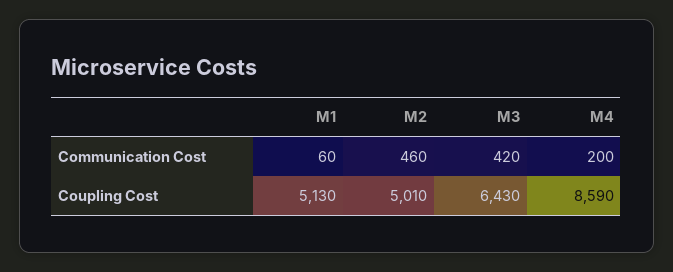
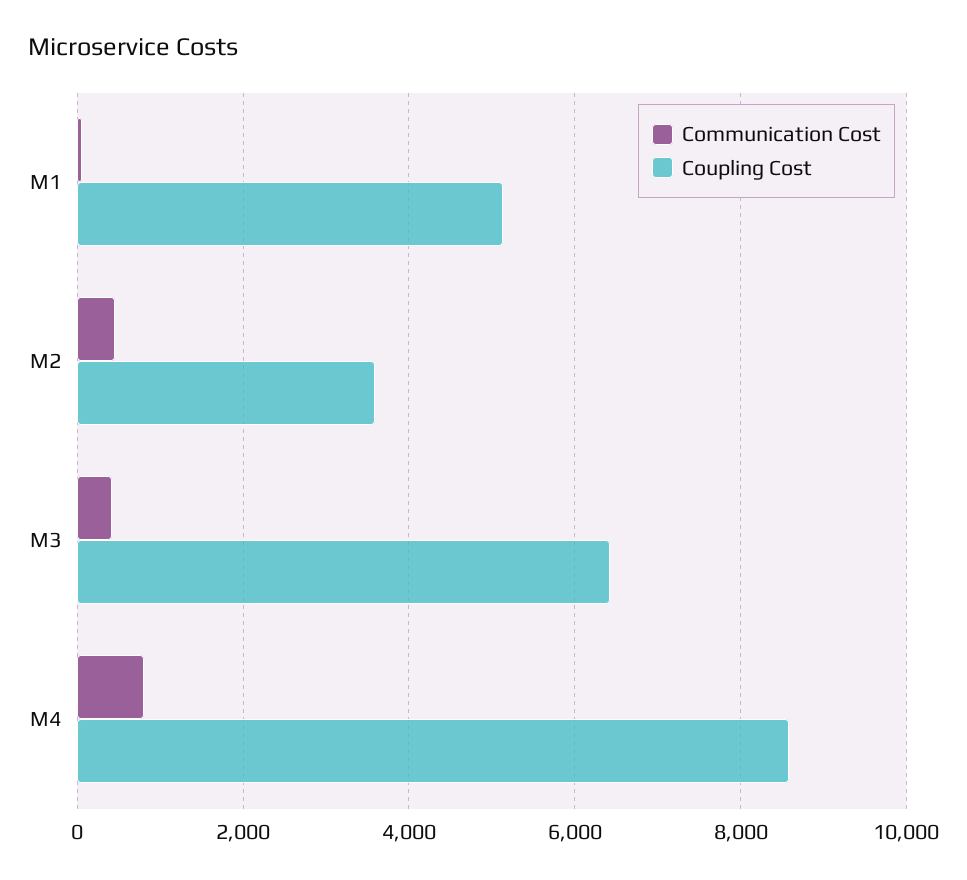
Communication Cost, M4: 200 -> 800
Coupling Cost, M2: 5010 -> 3600

